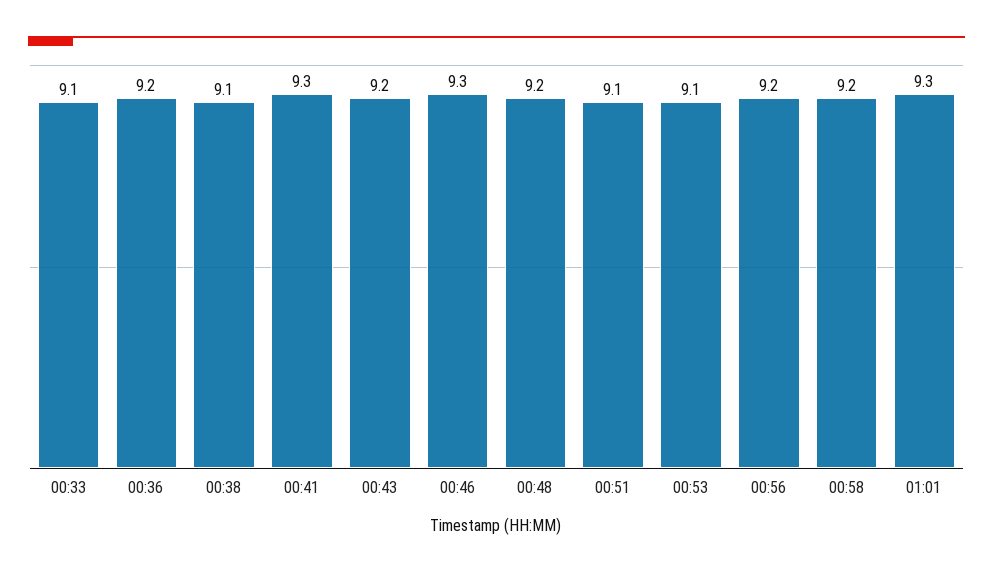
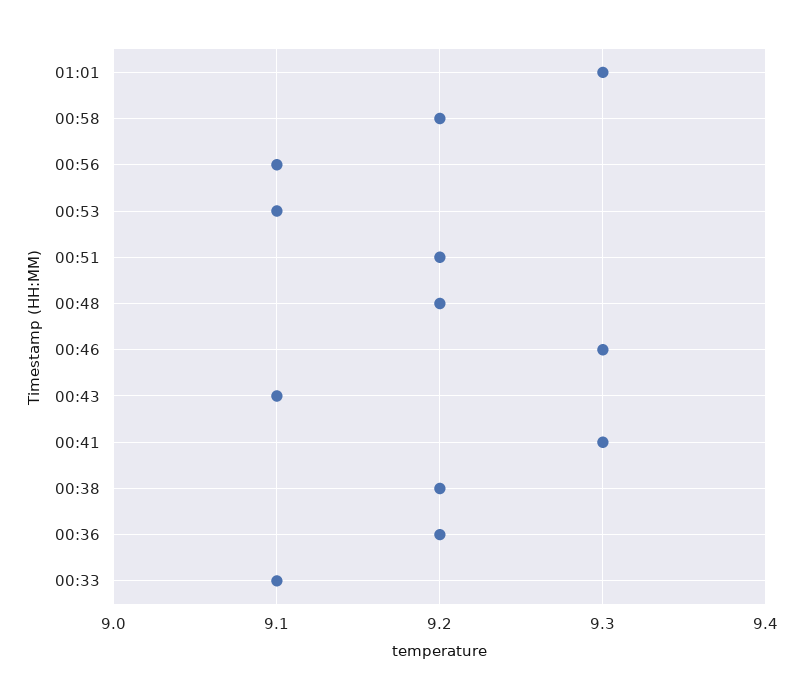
00:38: 9.1 -> 9.2
00:43: 9.2 -> 9.1
00:51: 9.1 -> 9.2
00:56: 9.2 -> 9.1

